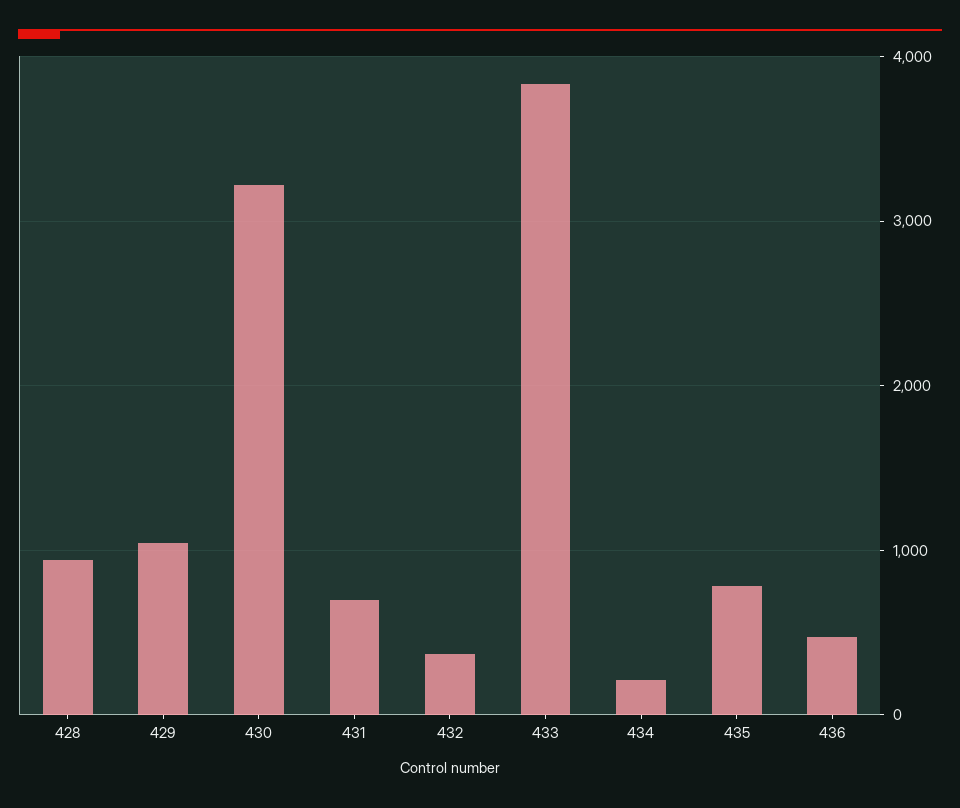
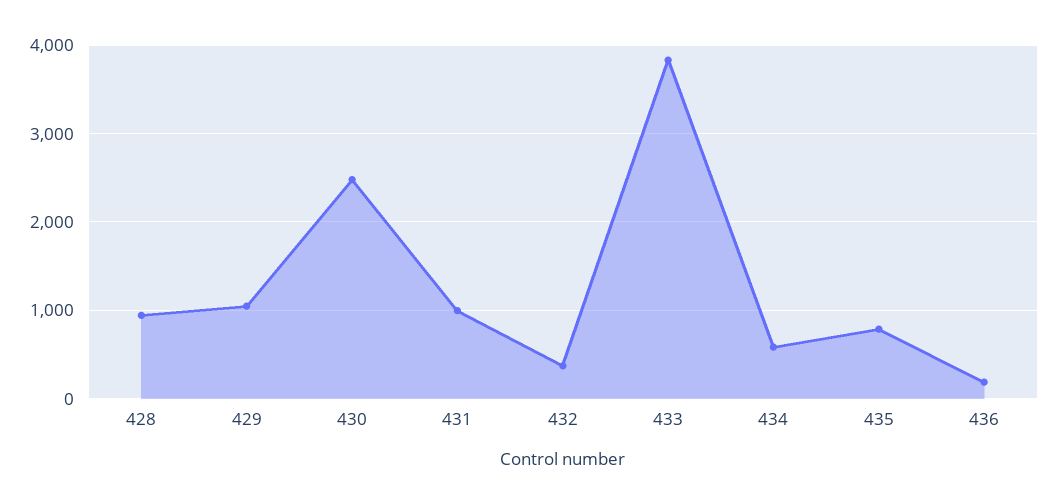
430: 3200 -> 2500
431: 700 -> 1000
434: 200 -> 600
436: 500 -> 200

